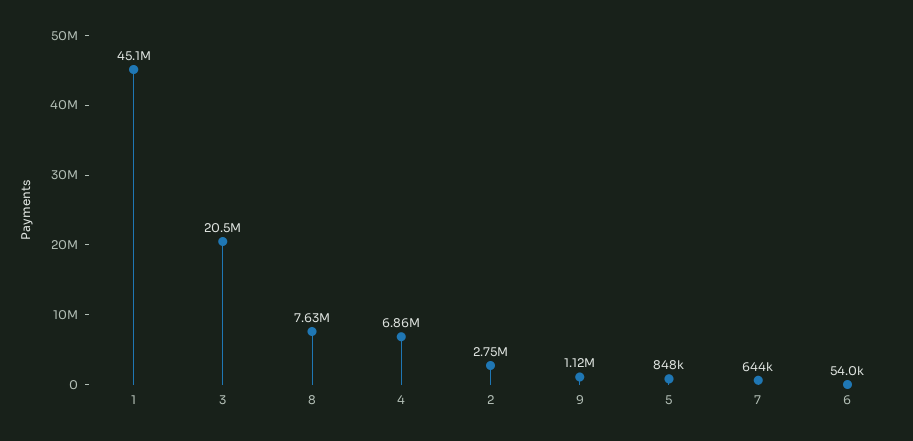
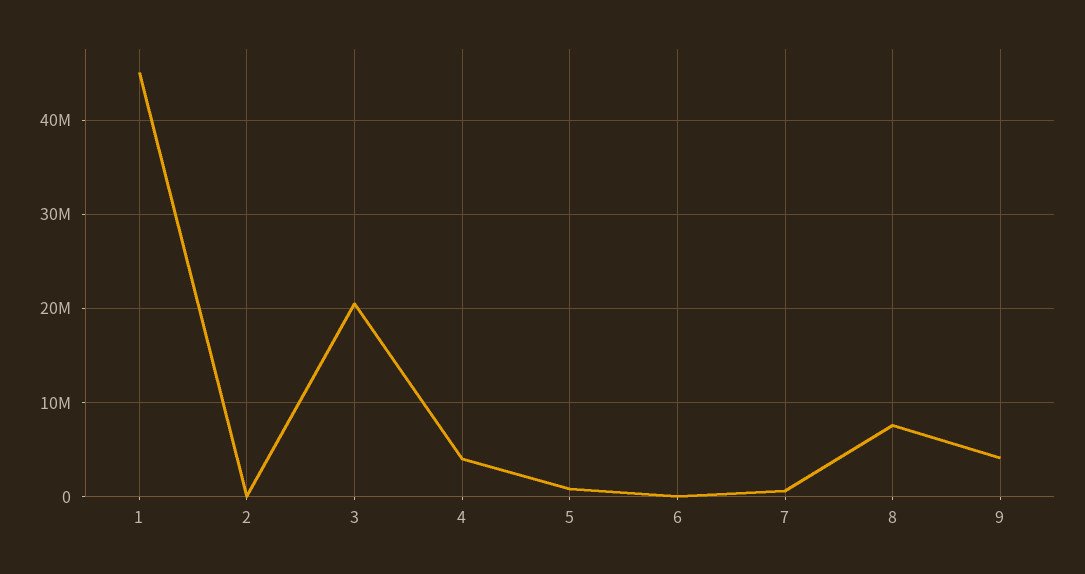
4: 6860000 -> 4000000
2: 2750000 -> 0
9: 1120000 -> 4000000

